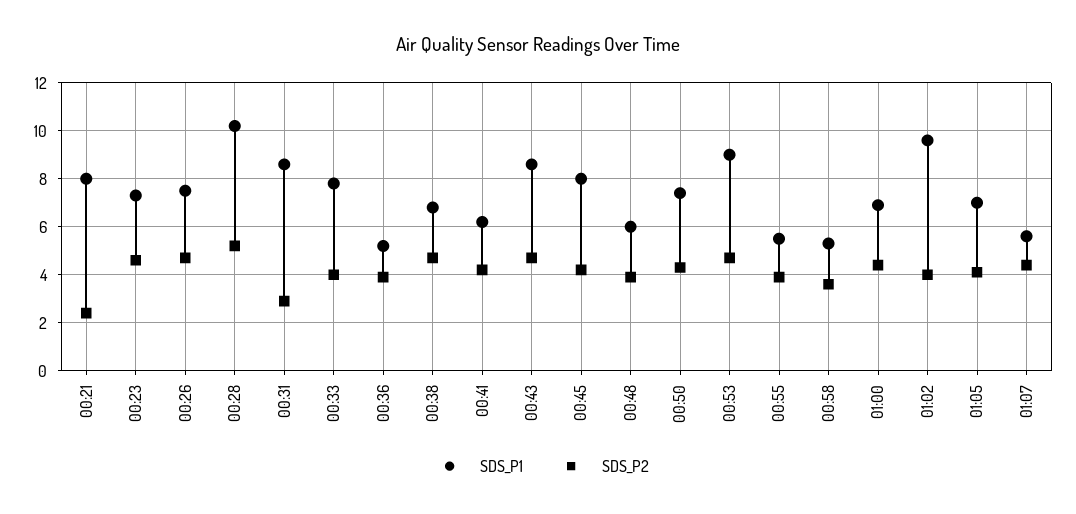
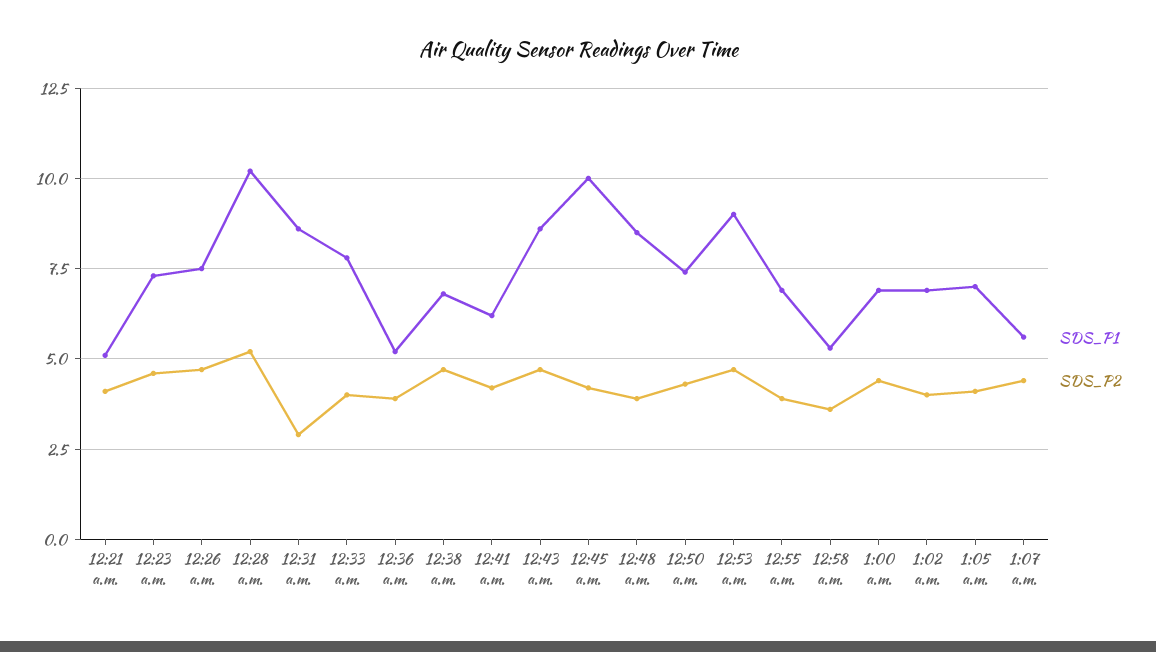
SDS_P1, 00:21: 8 -> 5
SDS_P2, 00:21: 2.5 -> 4
SDS_P1, 00:45: 8 -> 10
SDS_P1, 00:48: 6 -> 8.5
SDS_P1, 00:55: 5.5 -> 7
SDS_P1, 01:02: 9.5 -> 7

